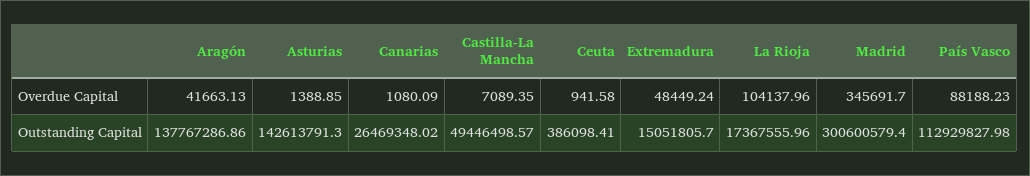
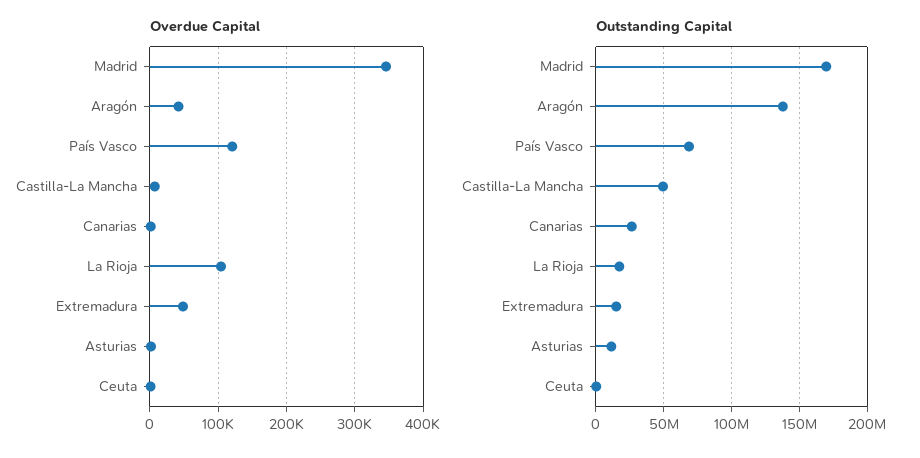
Overdue Capital, País Vasco: 88188.23 -> 120000
Outstanding Capital, Asturias: 142613791.3 -> 10000000
Outstanding Capital, Madrid: 300600579.4 -> 170000000
Outstanding Capital, País Vasco: 112929827.98 -> 70000000

